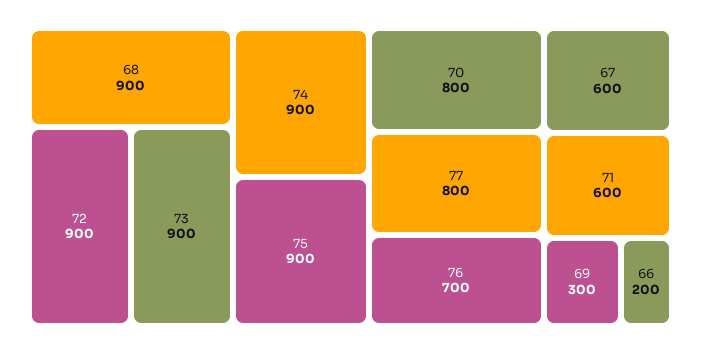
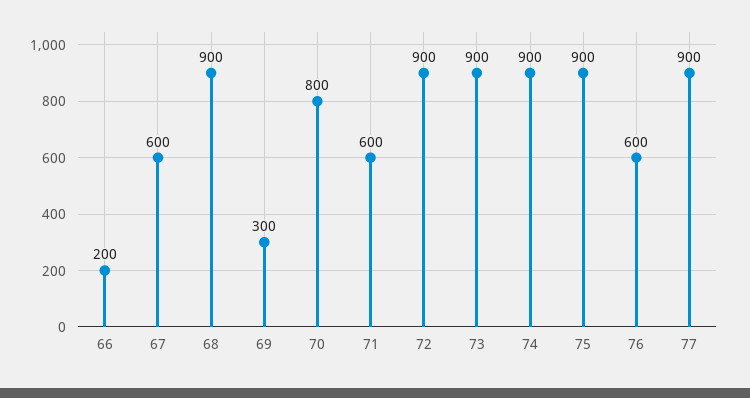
77: 800 -> 900
76: 700 -> 600

